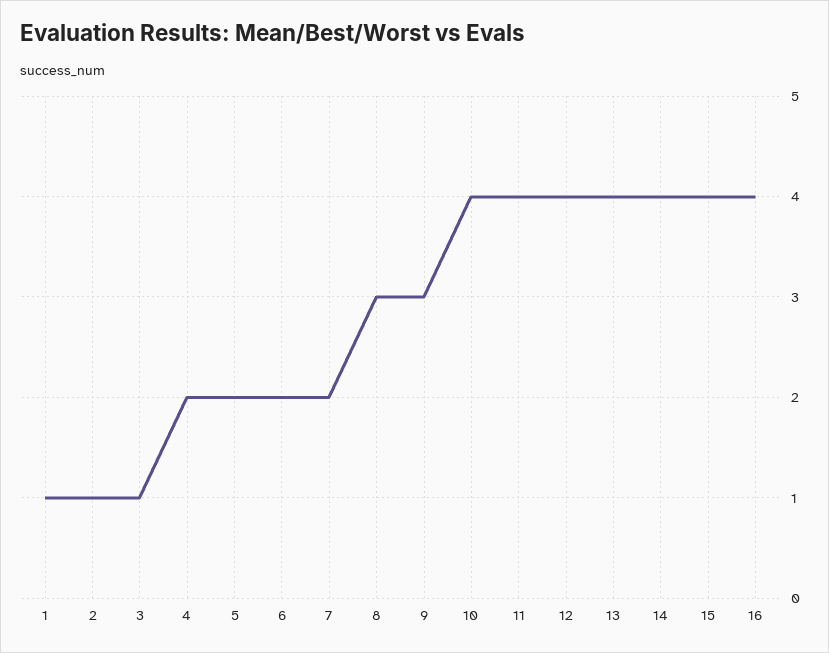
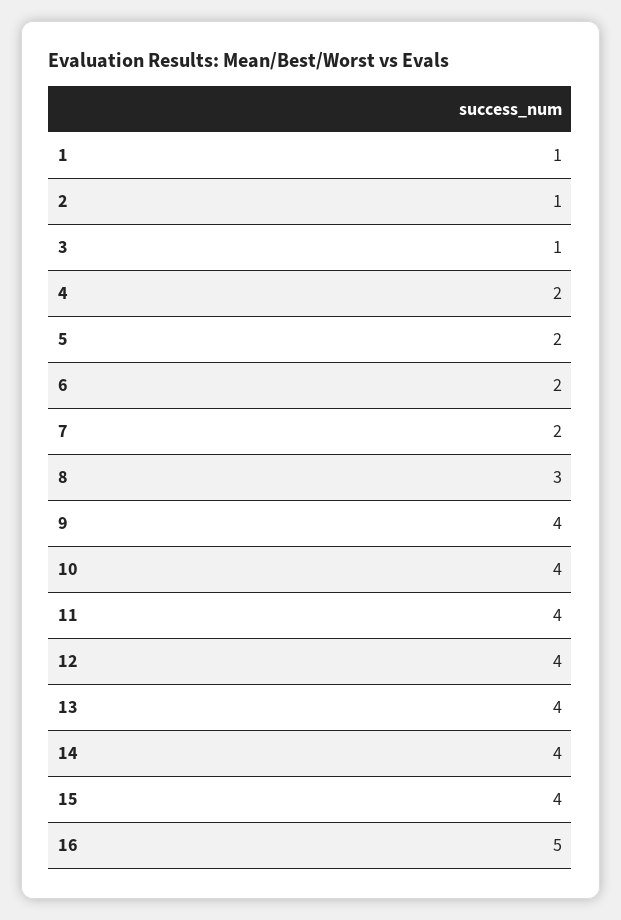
9: 3 -> 4
16: 4 -> 5

